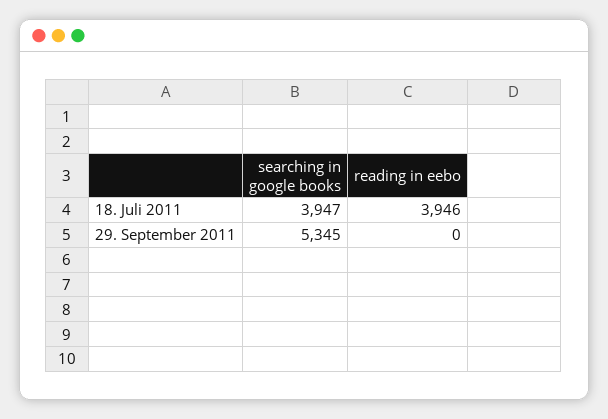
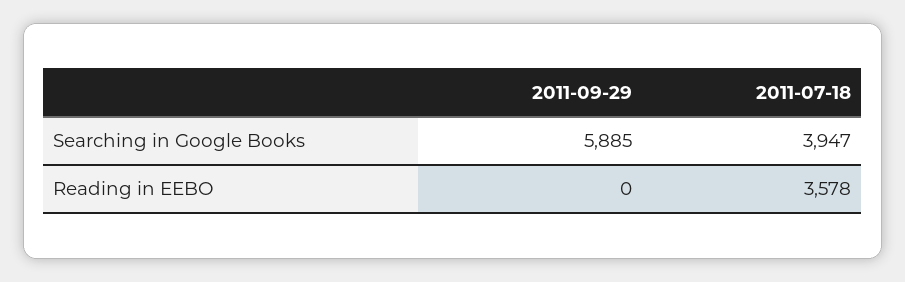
reading in eebo, 18. Juli 2011: 3946 -> 3578
searching in google books, 29. September 2011: 5345 -> 5885

